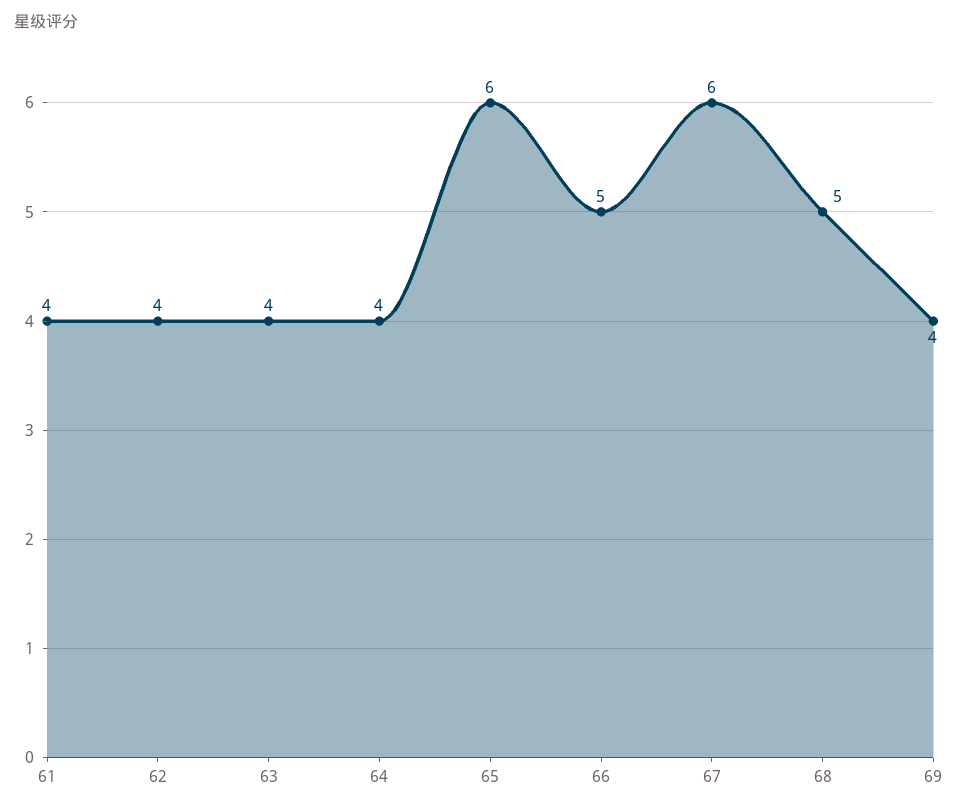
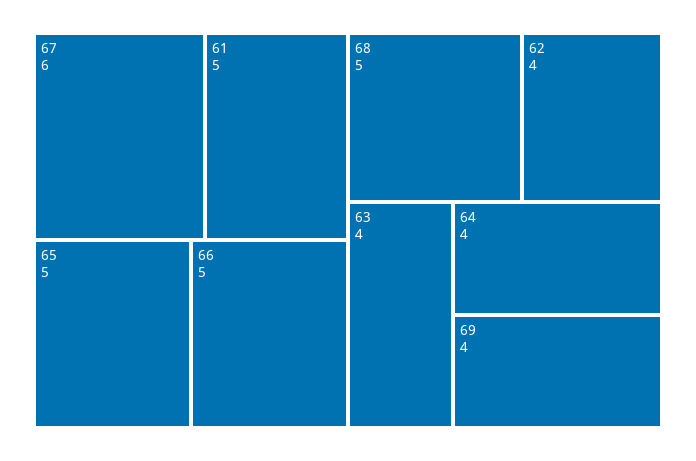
61: 4 -> 5
65: 6 -> 5

